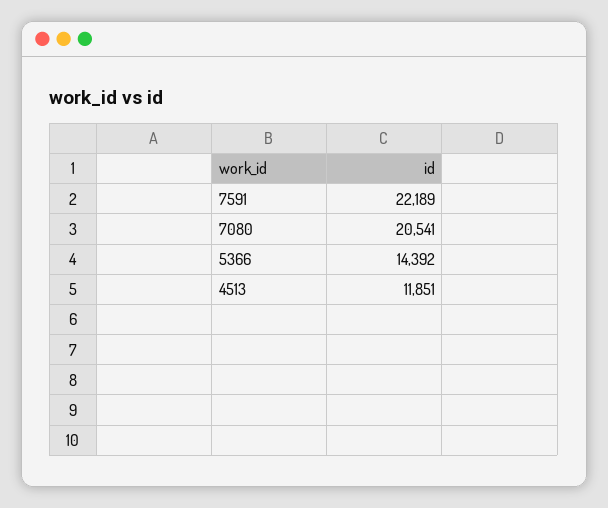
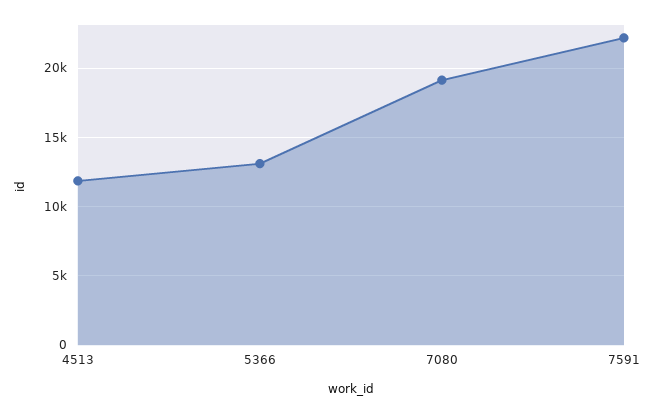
7080: 20541 -> 19000
5366: 14392 -> 13000

